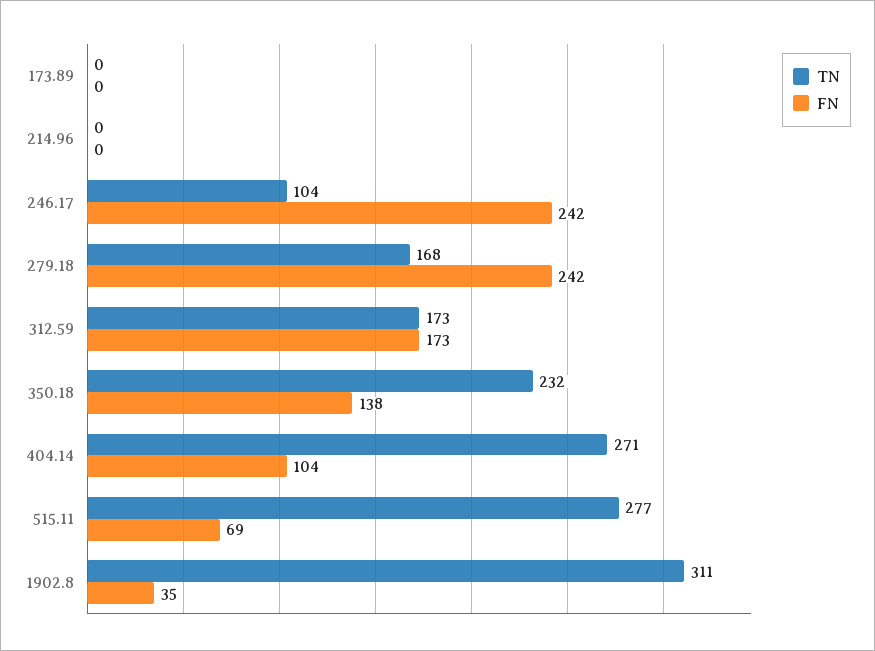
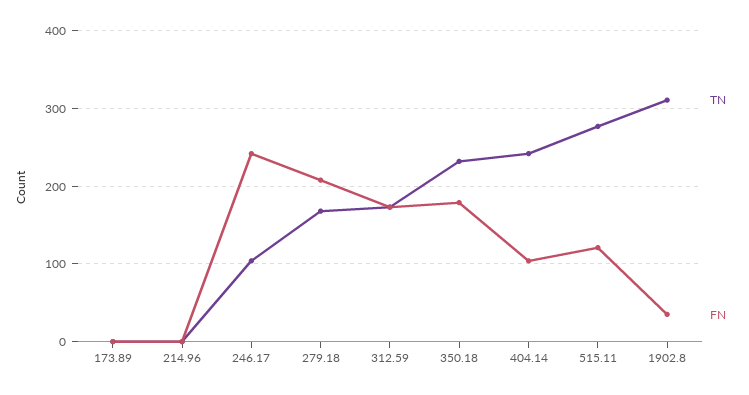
FN, 279.18: 242 -> 210
FN, 350.18: 138 -> 180
TN, 404.14: 271 -> 240
FN, 515.11: 69 -> 120

